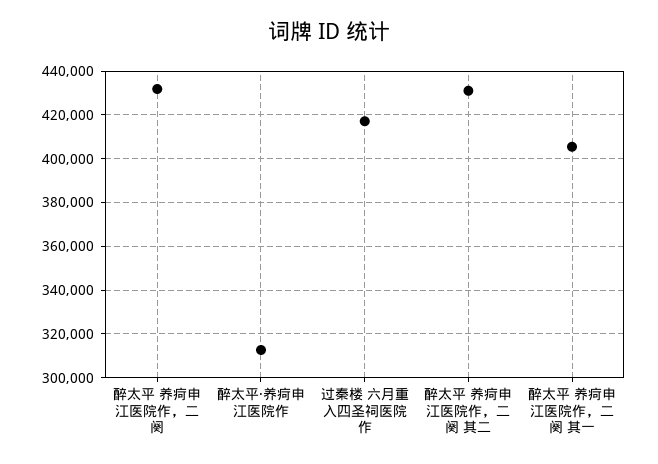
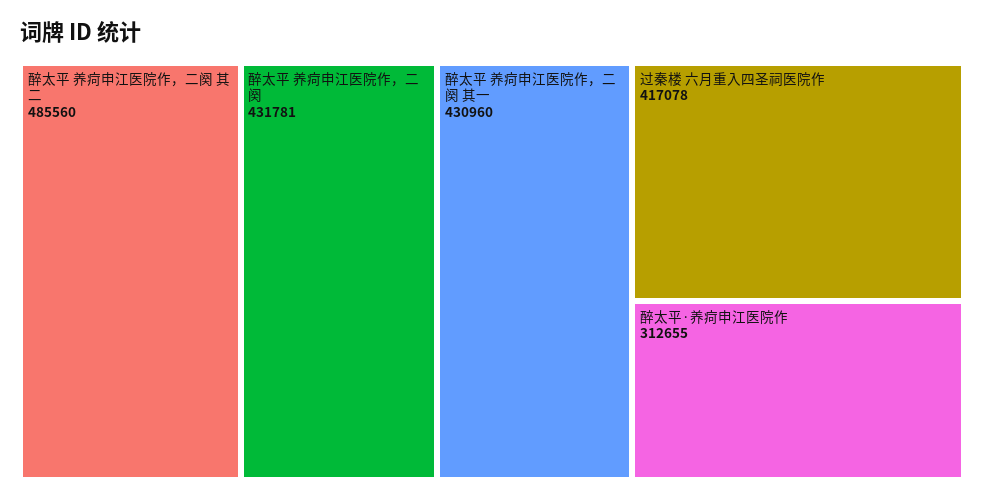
醉太平 养疴申江医院作，二阕 其二: 430000 -> 485560
醉太平 养疴申江医院作，二阕 其一: 405000 -> 430960

